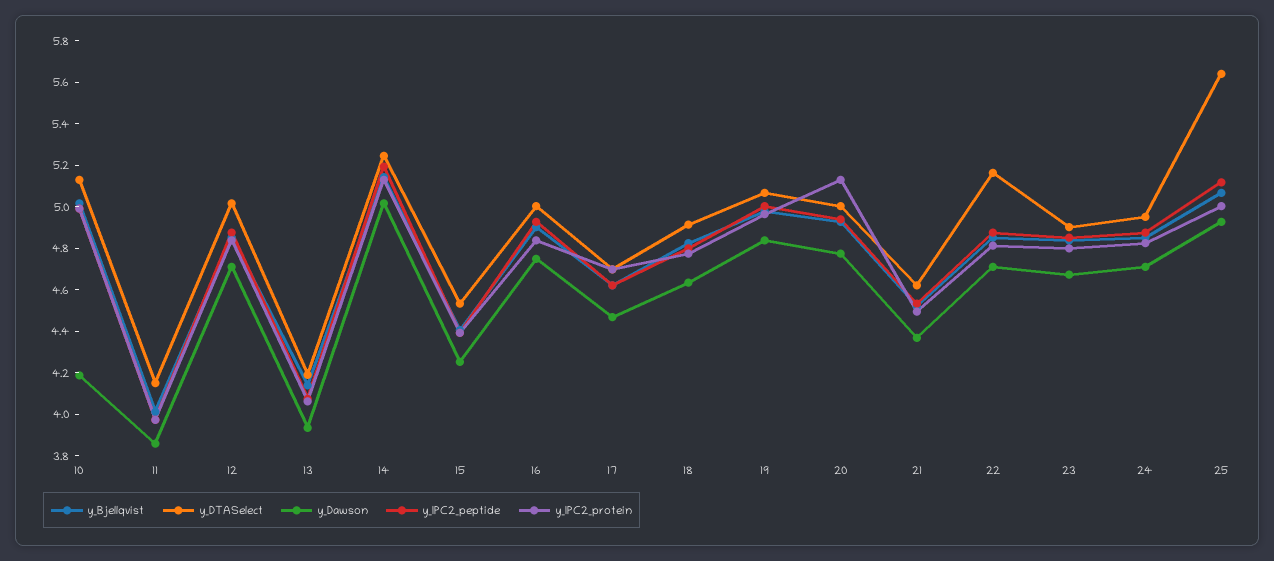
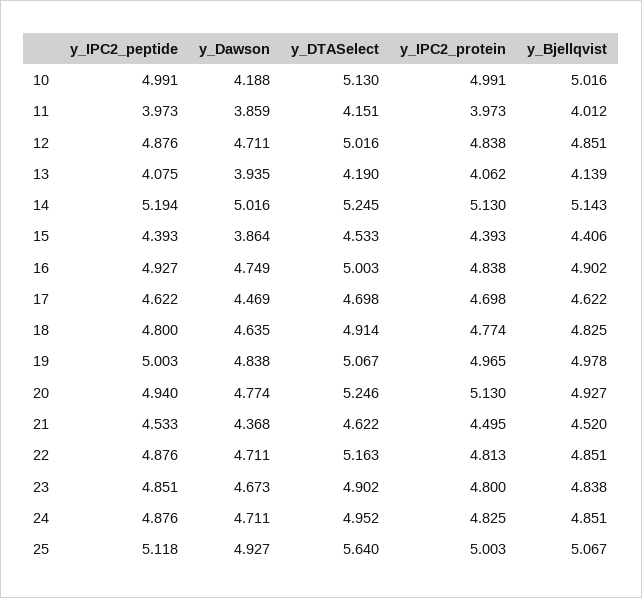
y_Dawson, 15: 4.25 -> 3.864
y_DTASelect, 20: 5 -> 5.246

